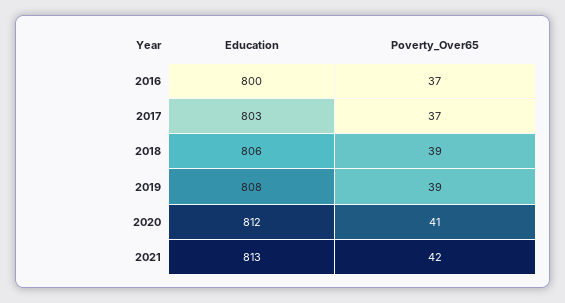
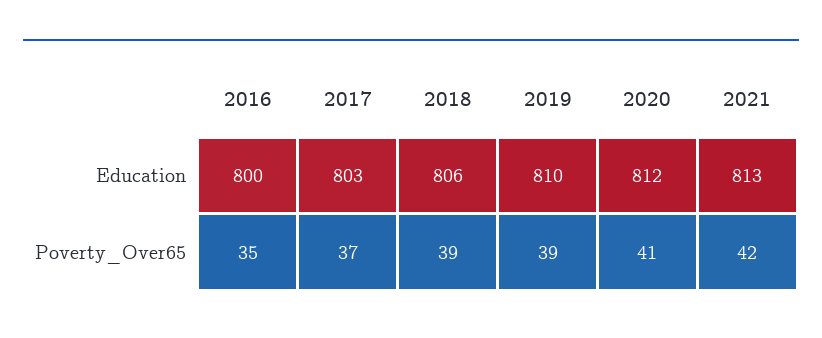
Poverty_Over65, 2016: 37 -> 35
Education, 2019: 808 -> 810

